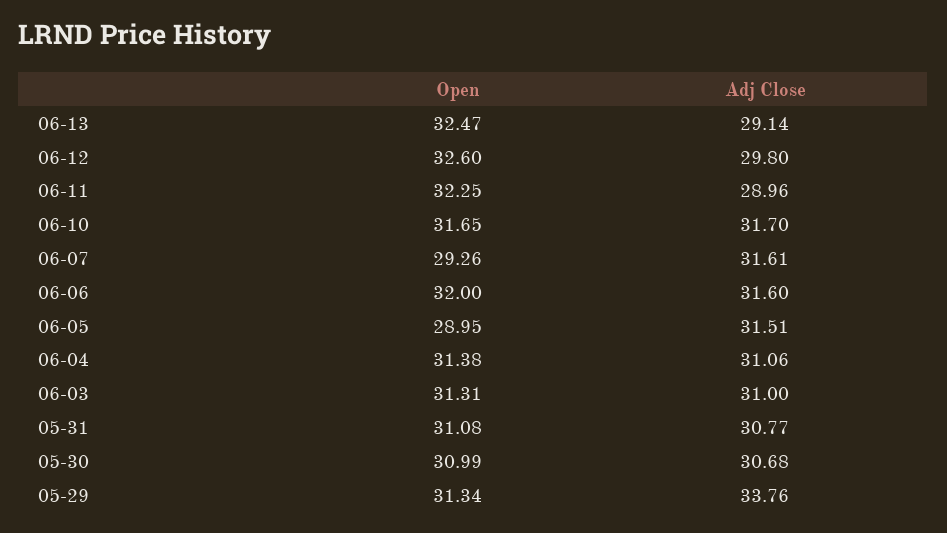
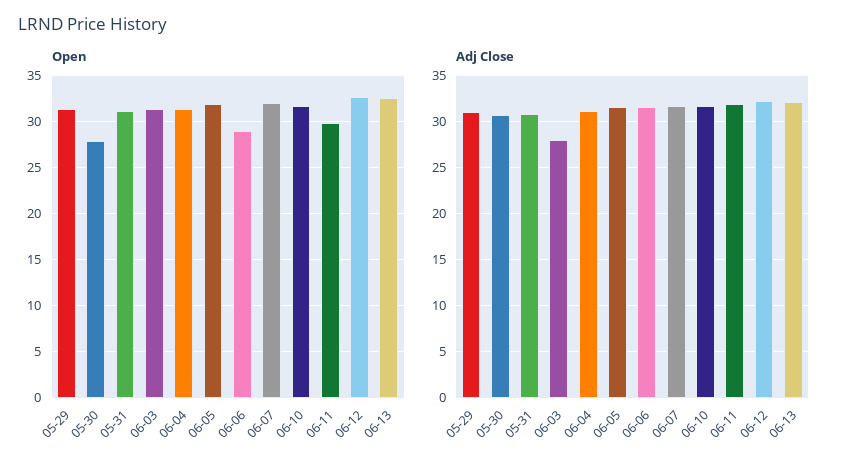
Adj Close, 06-13: 29.14 -> 32
Adj Close, 06-12: 29.8 -> 32
Open, 06-11: 32.25 -> 30
Adj Close, 06-11: 28.96 -> 32
Open, 06-07: 29.26 -> 32
Open, 06-06: 32 -> 29
Open, 06-05: 28.95 -> 32
Adj Close, 06-03: 31 -> 28
Open, 05-30: 30.99 -> 28
Adj Close, 05-29: 33.76 -> 31

